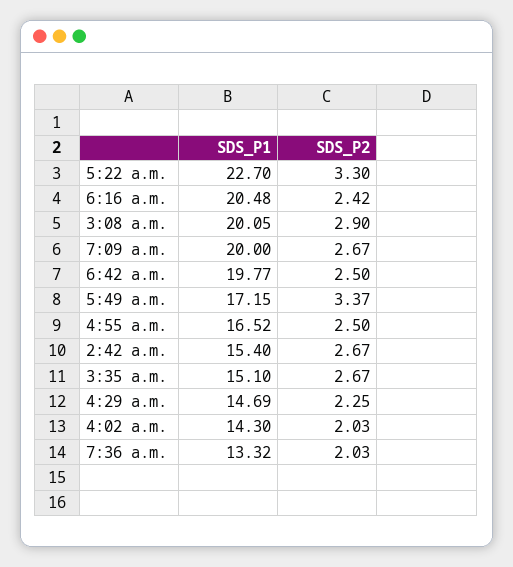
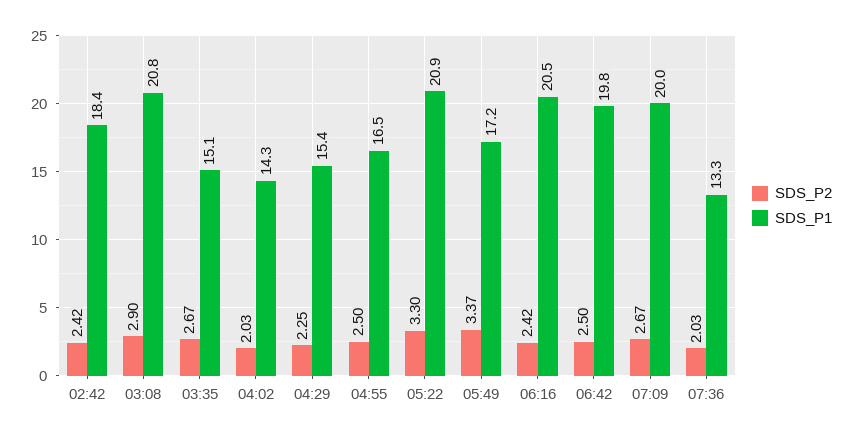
SDS_P1, 5:22 a.m.: 22.7 -> 20.9
SDS_P1, 3:08 a.m.: 20.05 -> 20.8
SDS_P1, 2:42 a.m.: 15.4 -> 18.4
SDS_P2, 2:42 a.m.: 2.67 -> 2.42
SDS_P1, 4:29 a.m.: 14.69 -> 15.4

